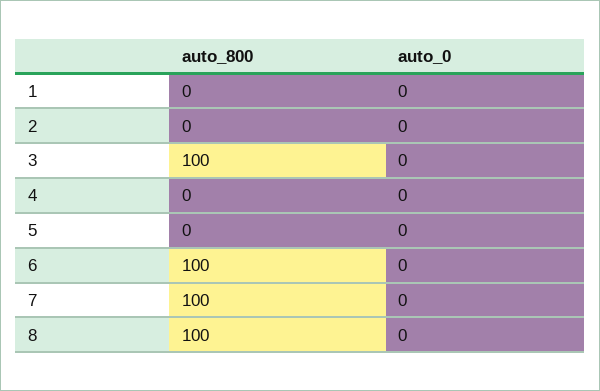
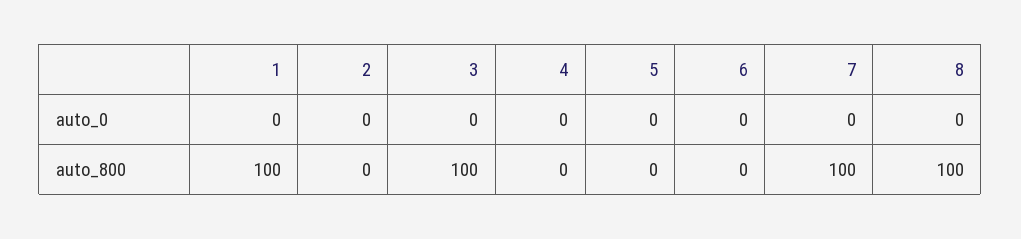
auto_800, 1: 0 -> 100
auto_800, 6: 100 -> 0

